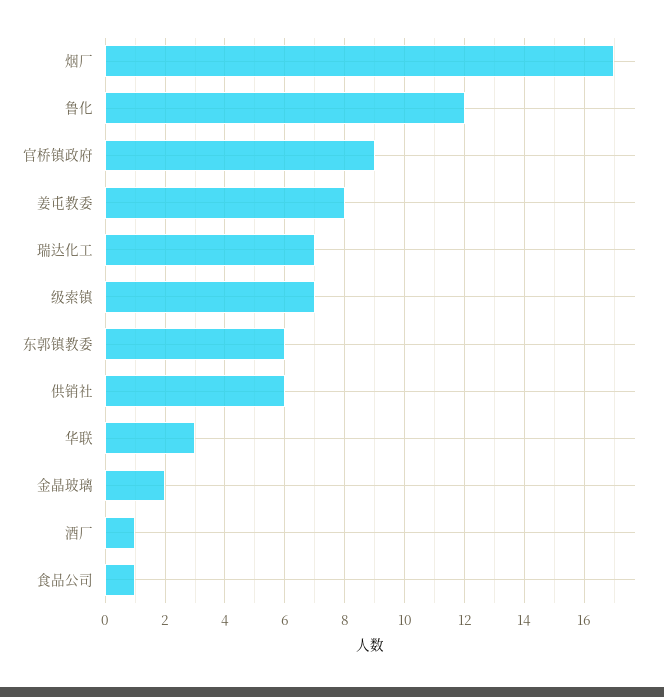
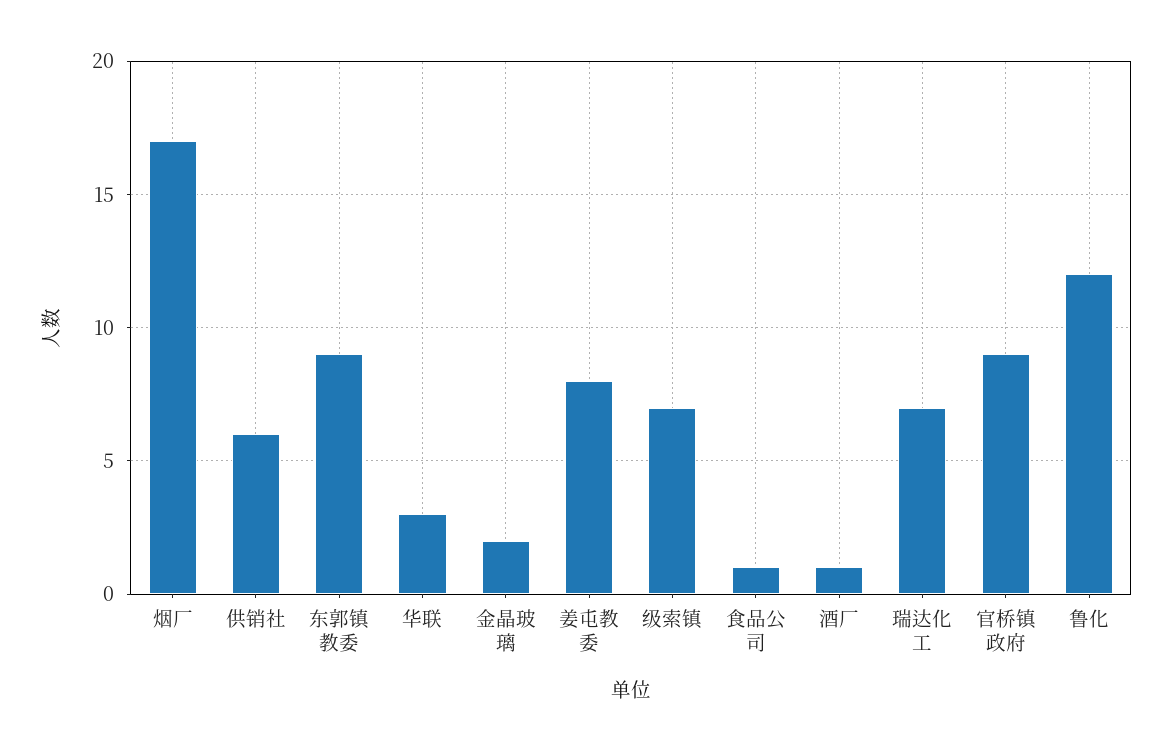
东郭镇教委: 6 -> 9

